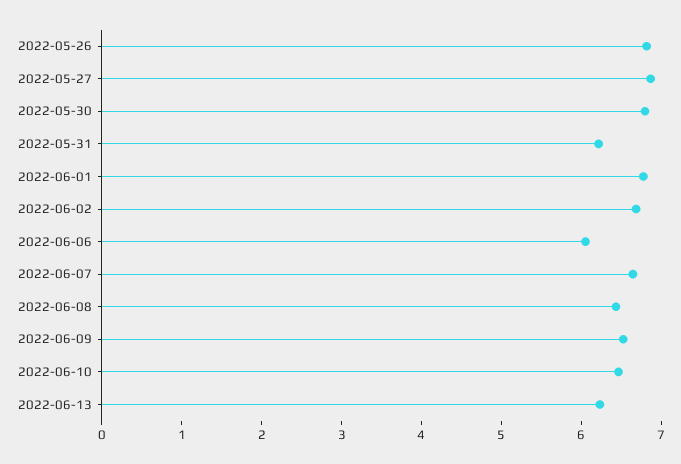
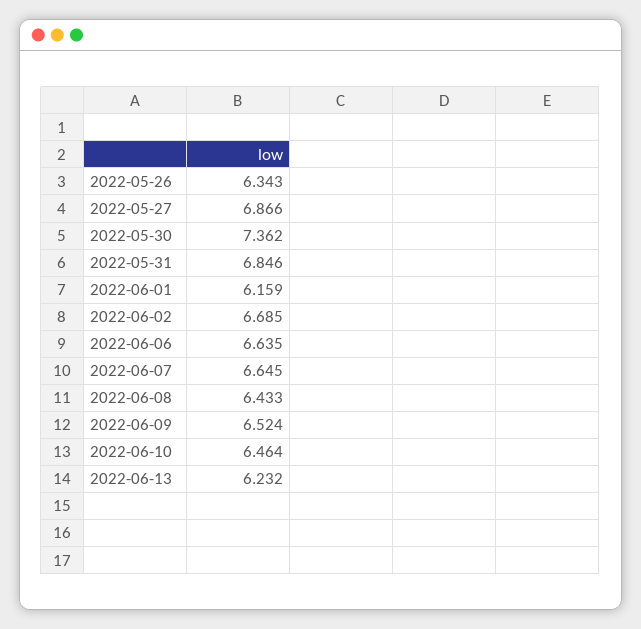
2022-05-26: 6.8 -> 6.343
2022-05-30: 6.8 -> 7.362
2022-05-31: 6.2 -> 6.846
2022-06-01: 6.8 -> 6.159
2022-06-06: 6 -> 6.635

